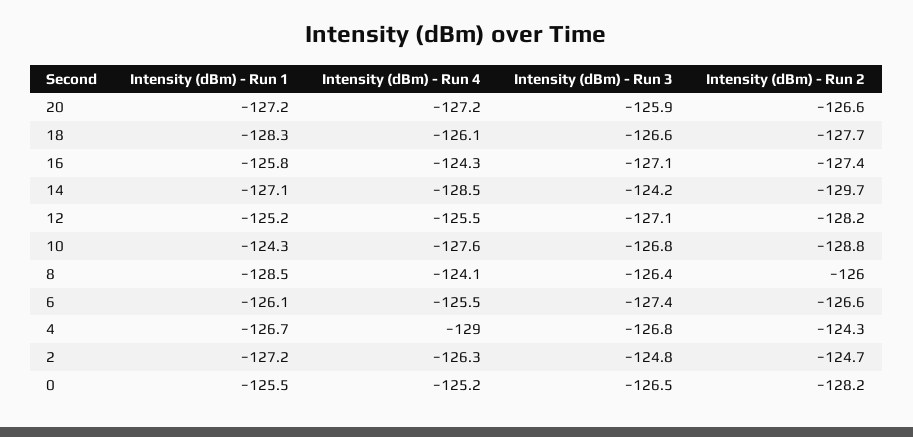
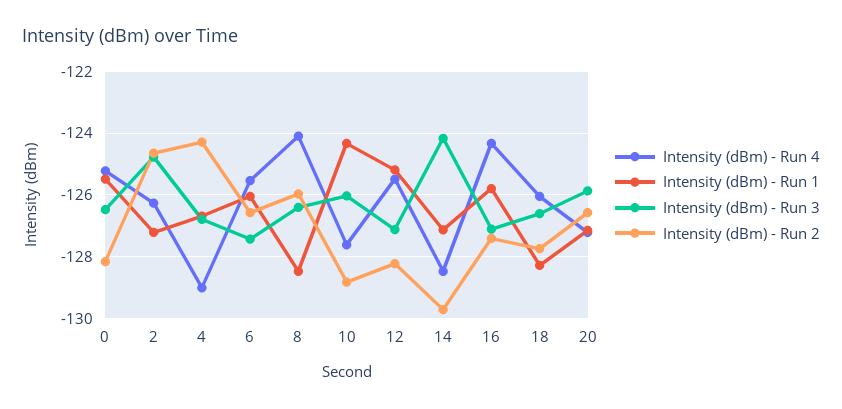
Intensity (dBm) - Run 3, 10: -126.8 -> -126

